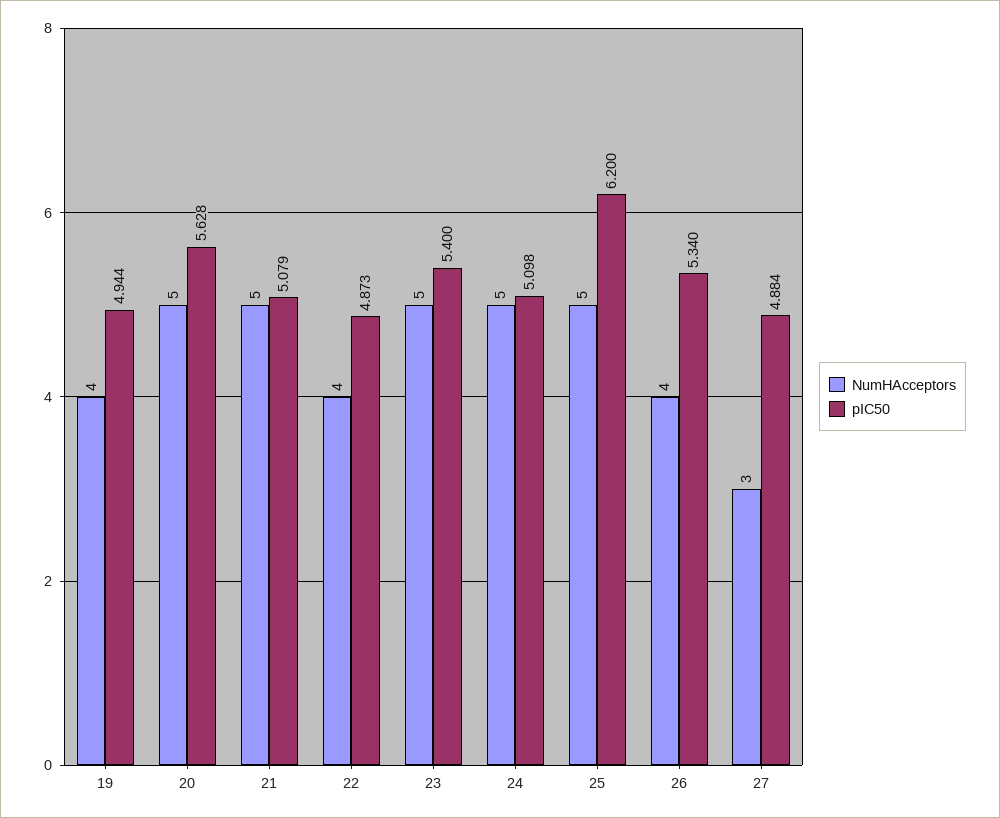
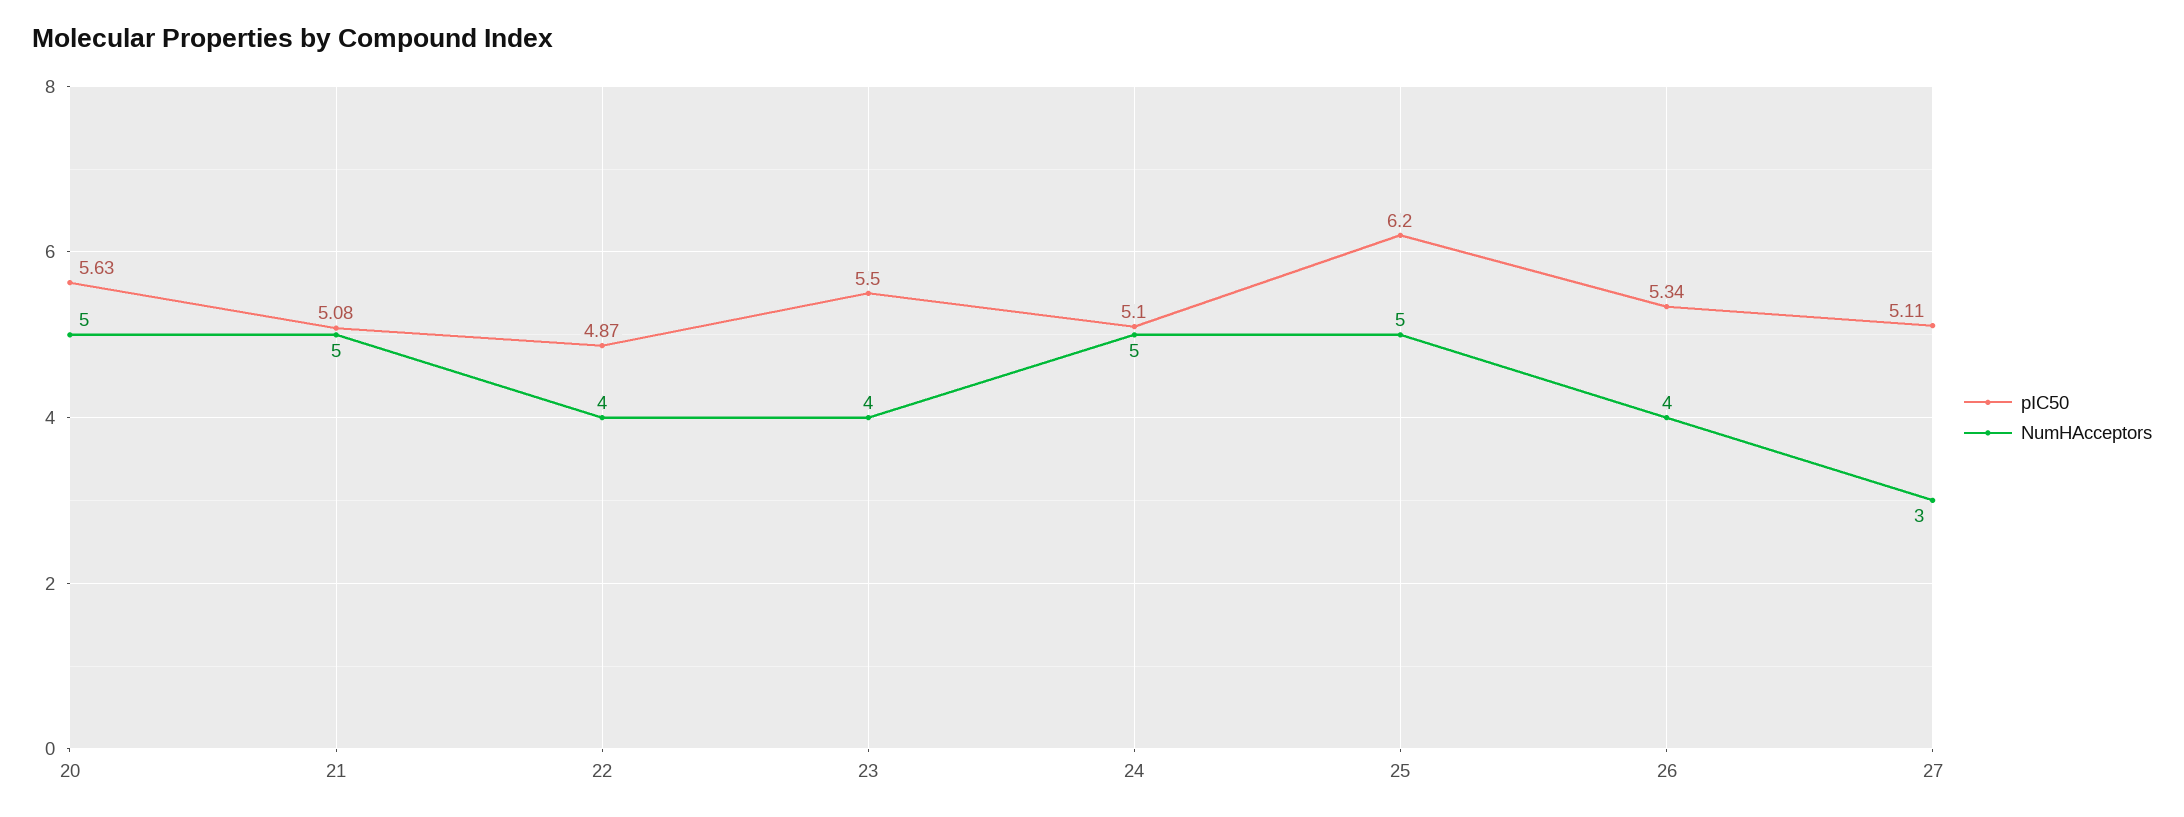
NumHAcceptors, 19: 4 -> none
pIC50, 19: 4.944 -> none
NumHAcceptors, 23: 5 -> 4
pIC50, 23: 5.4 -> 5.5
pIC50, 27: 4.884 -> 5.11

